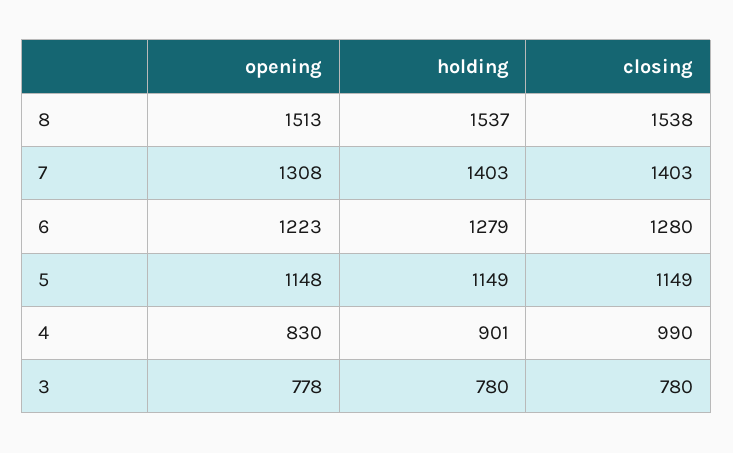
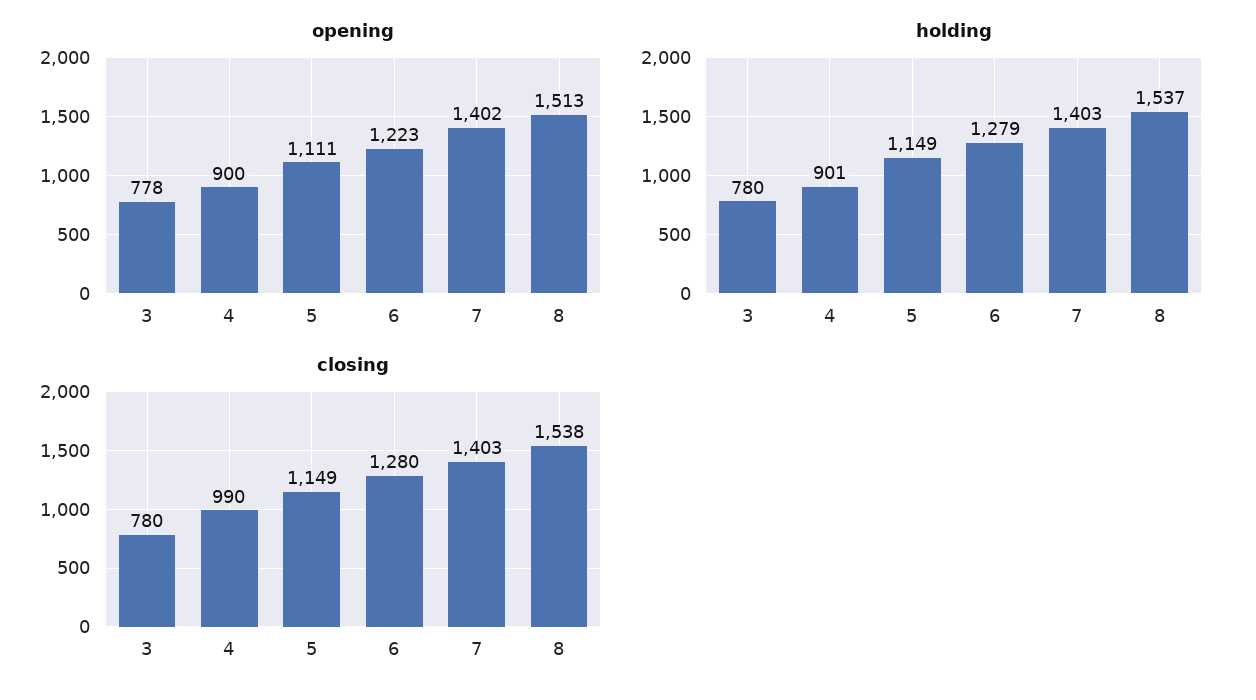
opening, 7: 1308 -> 1402
opening, 5: 1148 -> 1111
opening, 4: 830 -> 900

